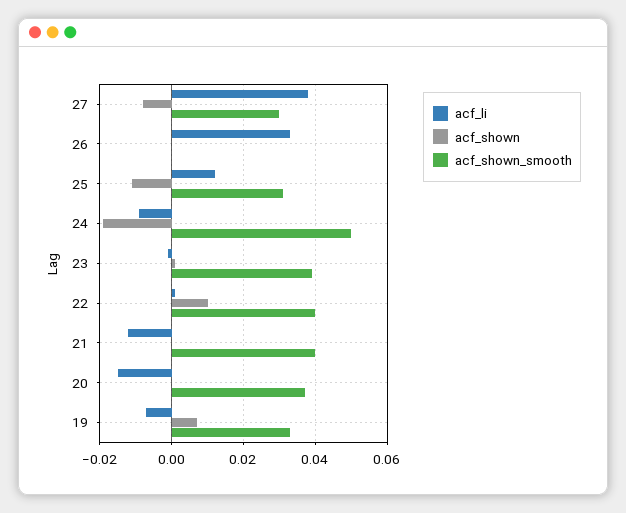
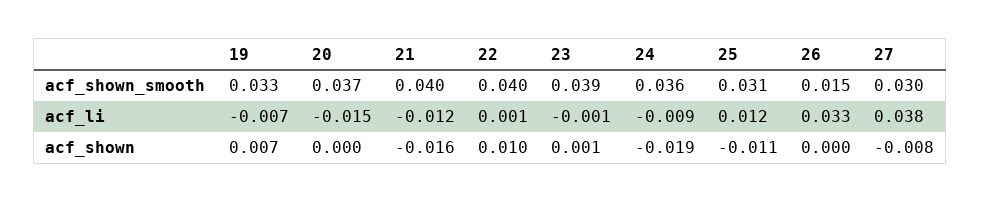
acf_shown_smooth, 26: 0 -> 0.015
acf_shown_smooth, 24: 0.05 -> 0.036
acf_shown, 21: 0 -> -0.016

